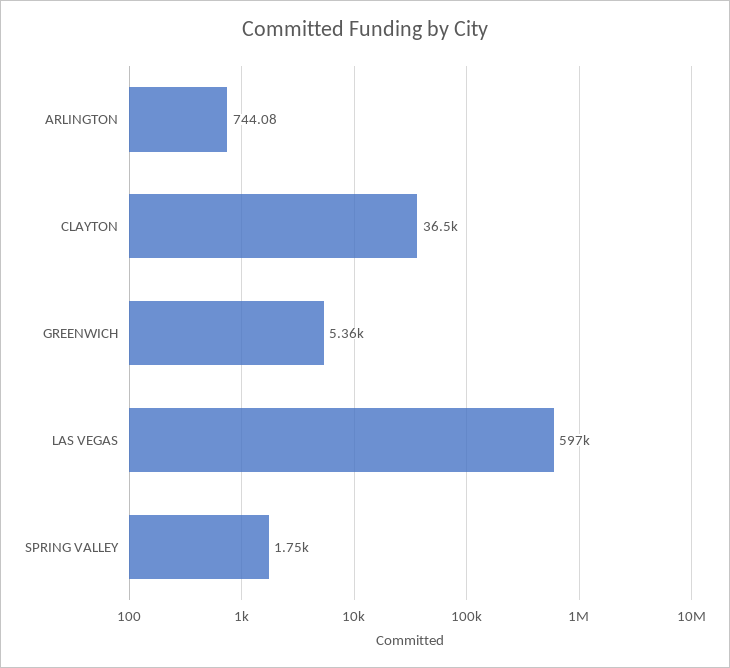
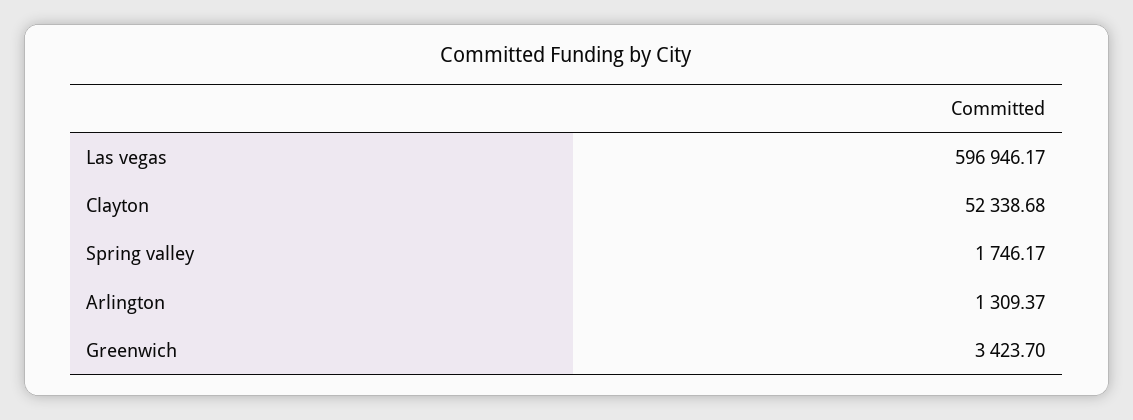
ARLINGTON: 744.08 -> 1309.37
CLAYTON: 36500 -> 52338.68
GREENWICH: 5360 -> 3423.7

